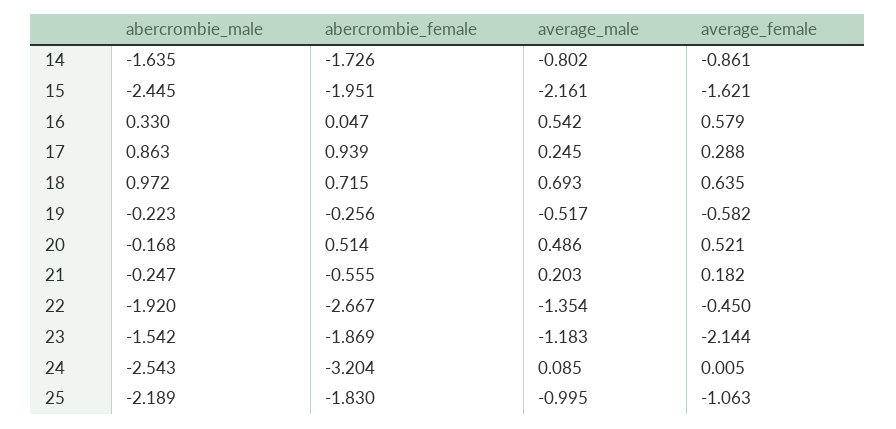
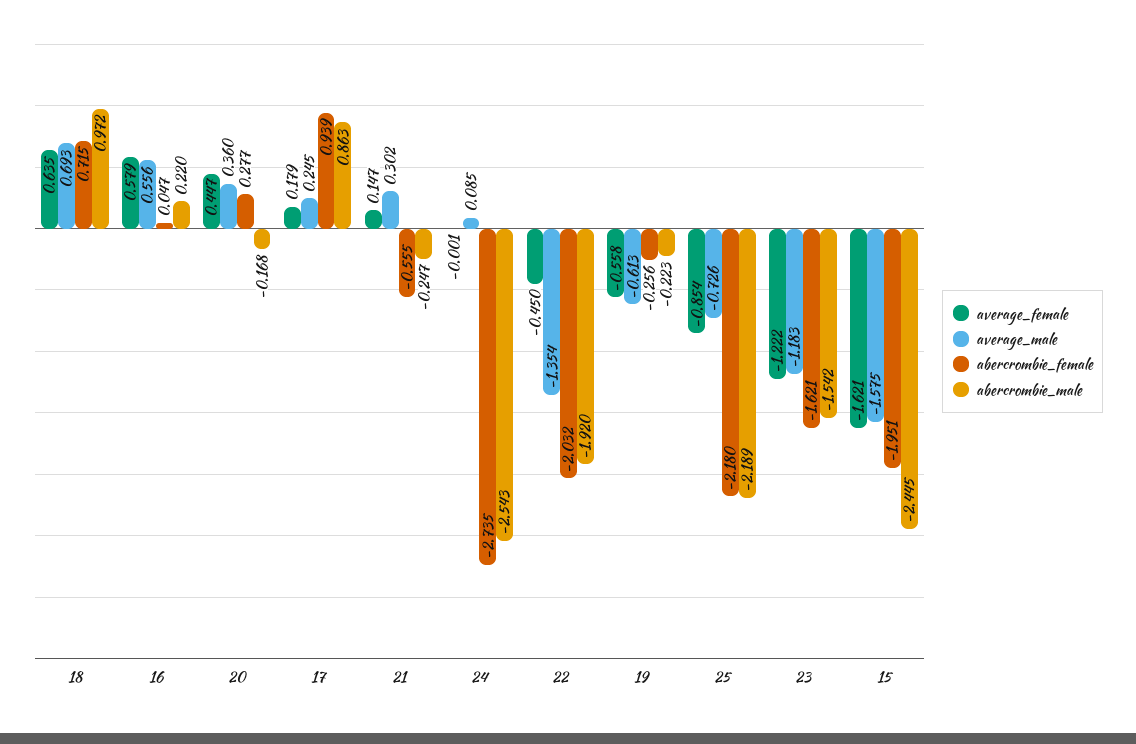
abercrombie_male, 14: -1.635 -> none
abercrombie_female, 14: -1.726 -> none
average_male, 14: -0.802 -> none
average_female, 14: -0.861 -> none
average_male, 15: -2.161 -> -1.575
abercrombie_male, 16: 0.33 -> 0.22
average_male, 16: 0.542 -> 0.556
average_female, 17: 0.288 -> 0.179
average_male, 19: -0.517 -> -0.613
average_female, 19: -0.582 -> -0.558
abercrombie_female, 20: 0.514 -> 0.277
average_male, 20: 0.486 -> 0.36
average_female, 20: 0.521 -> 0.447
average_male, 21: 0.203 -> 0.302
average_female, 21: 0.182 -> 0.147
abercrombie_female, 22: -2.667 -> -2.032
abercrombie_female, 23: -1.869 -> -1.621
average_female, 23: -2.144 -> -1.222
abercrombie_female, 24: -3.204 -> -2.735
average_female, 24: 0.005 -> -0.001
abercrombie_female, 25: -1.83 -> -2.18
average_male, 25: -0.995 -> -0.726
average_female, 25: -1.063 -> -0.854

